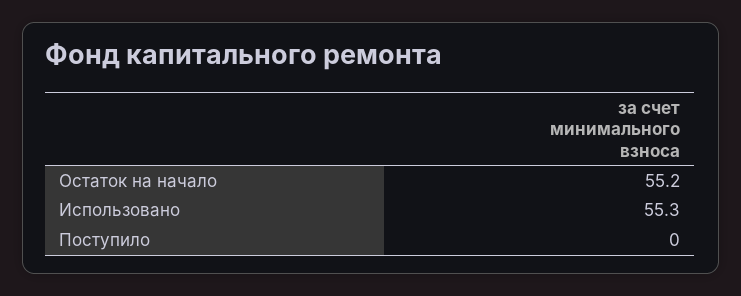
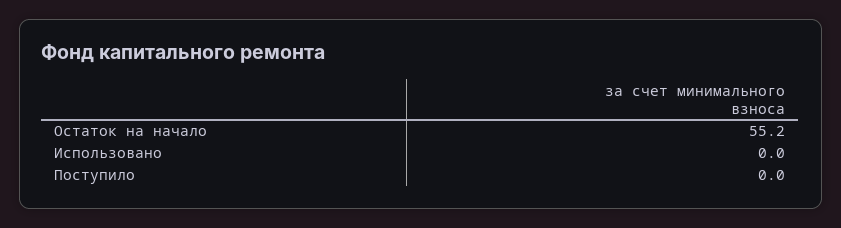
Использовано: 55.3 -> 0

